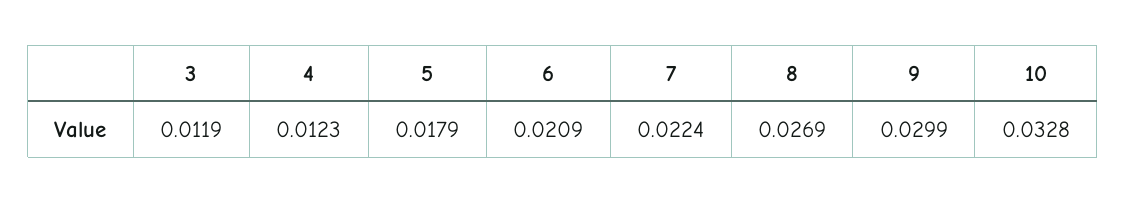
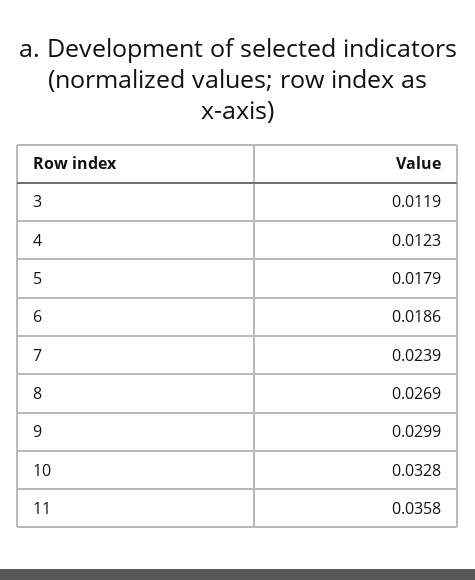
6: 0.0209 -> 0.0186
7: 0.0224 -> 0.0239
11: none -> 0.0358

